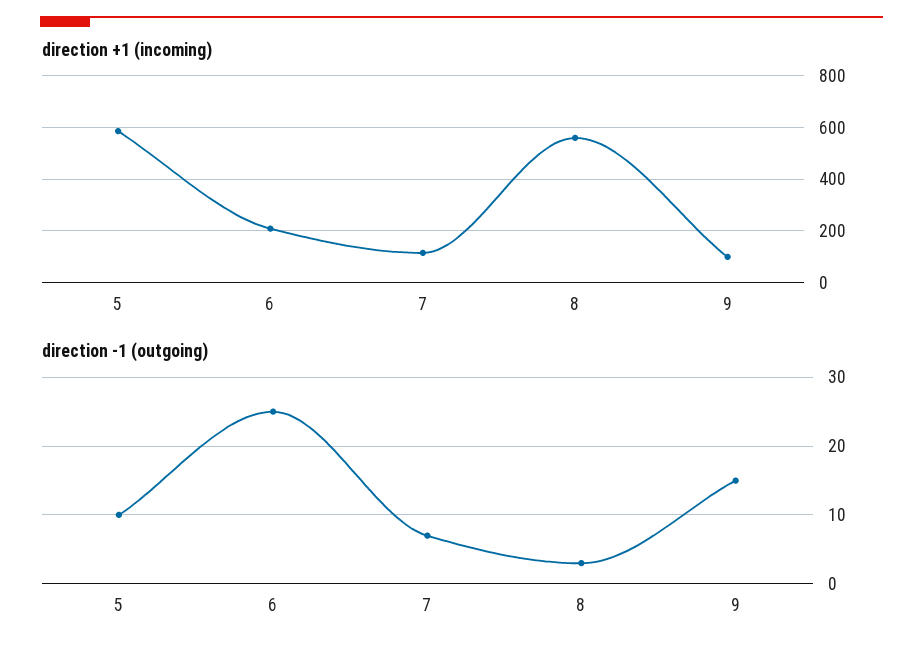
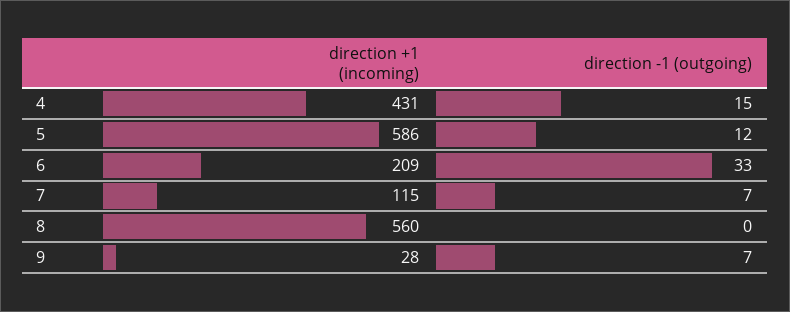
direction +1 (incoming), 9: 100 -> 28
direction -1 (outgoing), 5: 10 -> 12
direction -1 (outgoing), 6: 25 -> 33
direction -1 (outgoing), 8: 3 -> 0
direction -1 (outgoing), 9: 15 -> 7
direction +1 (incoming), 4: none -> 431
direction -1 (outgoing), 4: none -> 15

